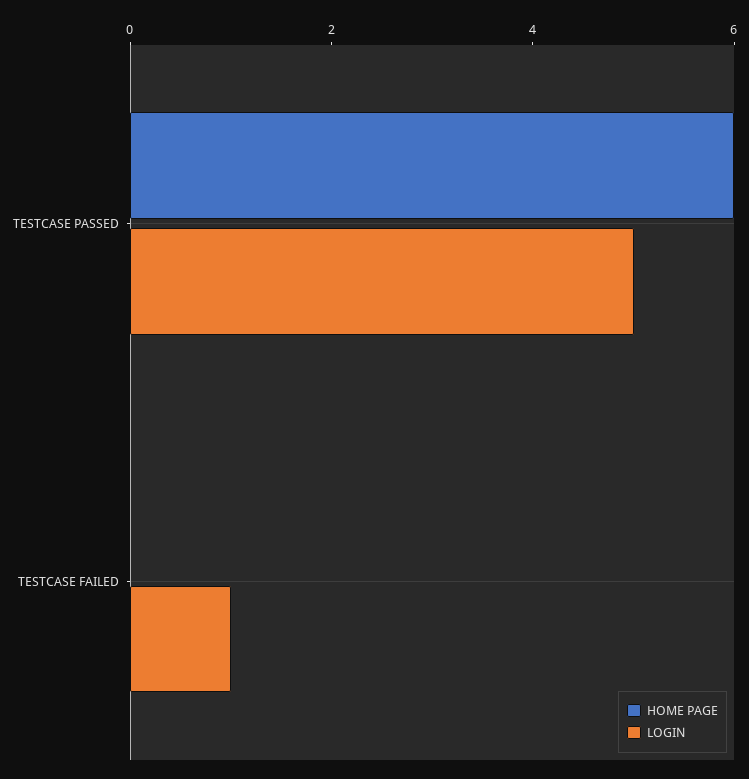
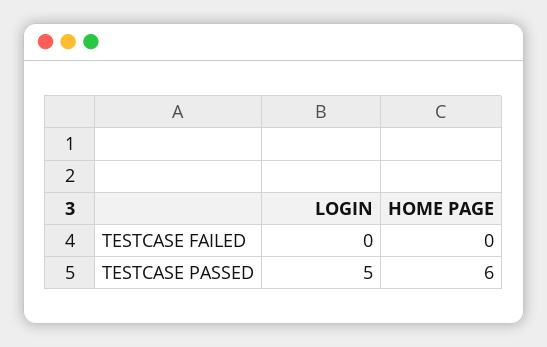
LOGIN, TESTCASE FAILED: 1 -> 0

